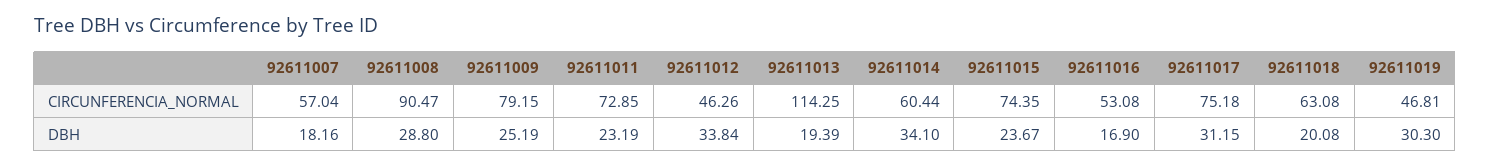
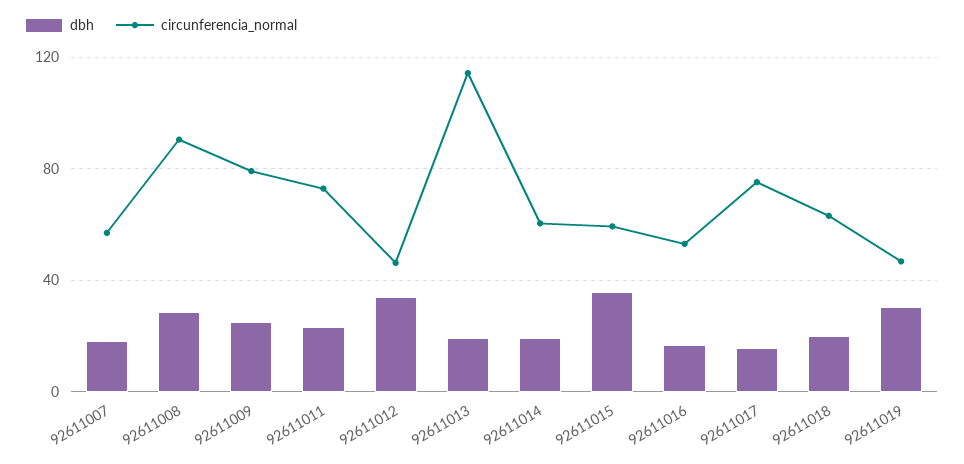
CIRCUNFERENCIA_NORMAL, 92611015: 74.35 -> 60
DBH, 92611014: 34.1 -> 20
DBH, 92611015: 23.67 -> 35
DBH, 92611017: 31.15 -> 15

